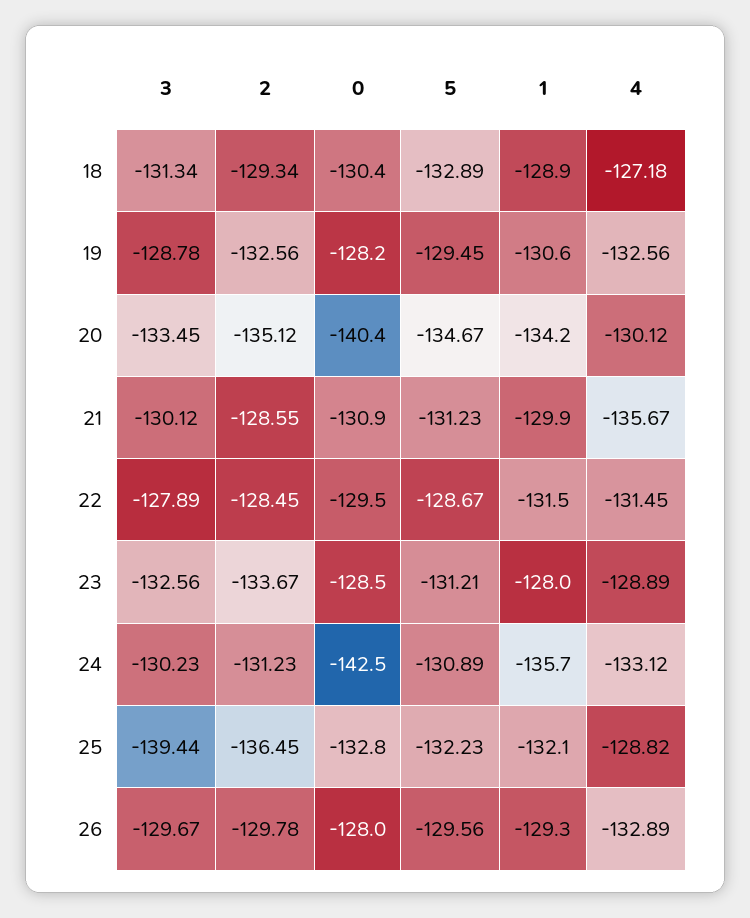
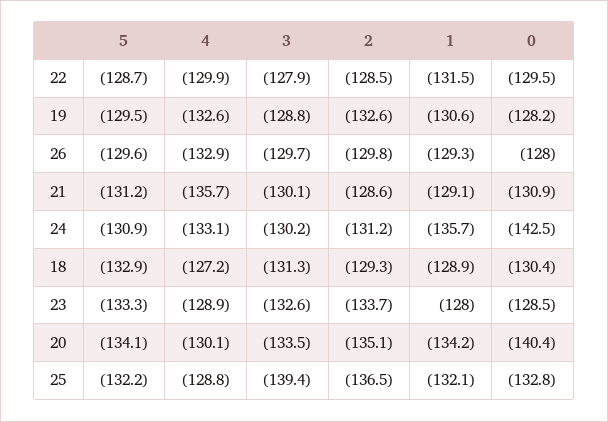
5, 20: -134.67 -> -134.1
1, 21: -129.9 -> -129.1
4, 22: -131.45 -> -129.9
5, 23: -131.21 -> -133.3

